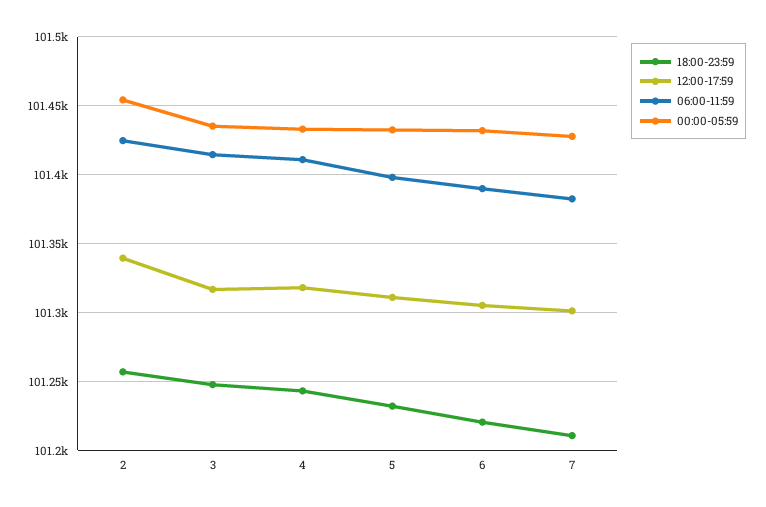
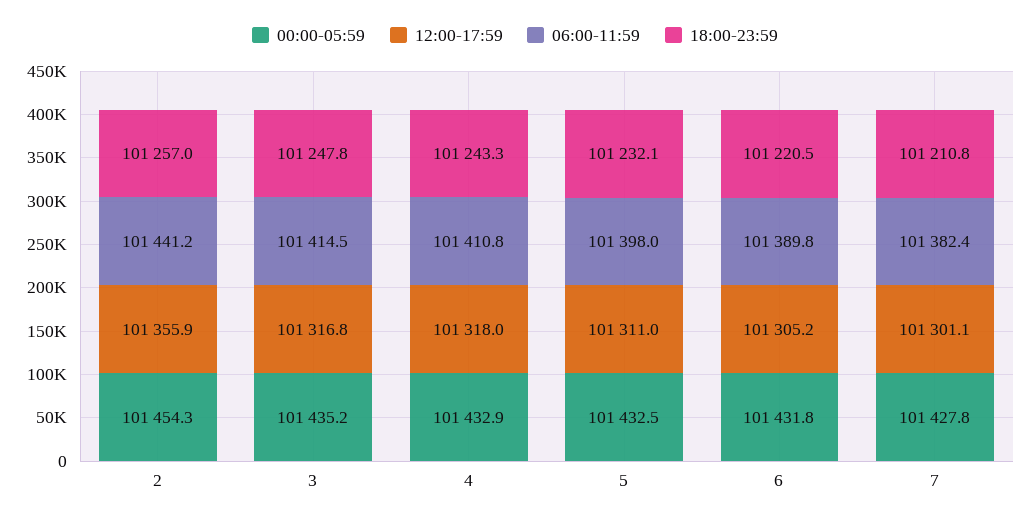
12:00-17:59, 2: 101340 -> 101355.9
06:00-11:59, 2: 101425 -> 101441.2

